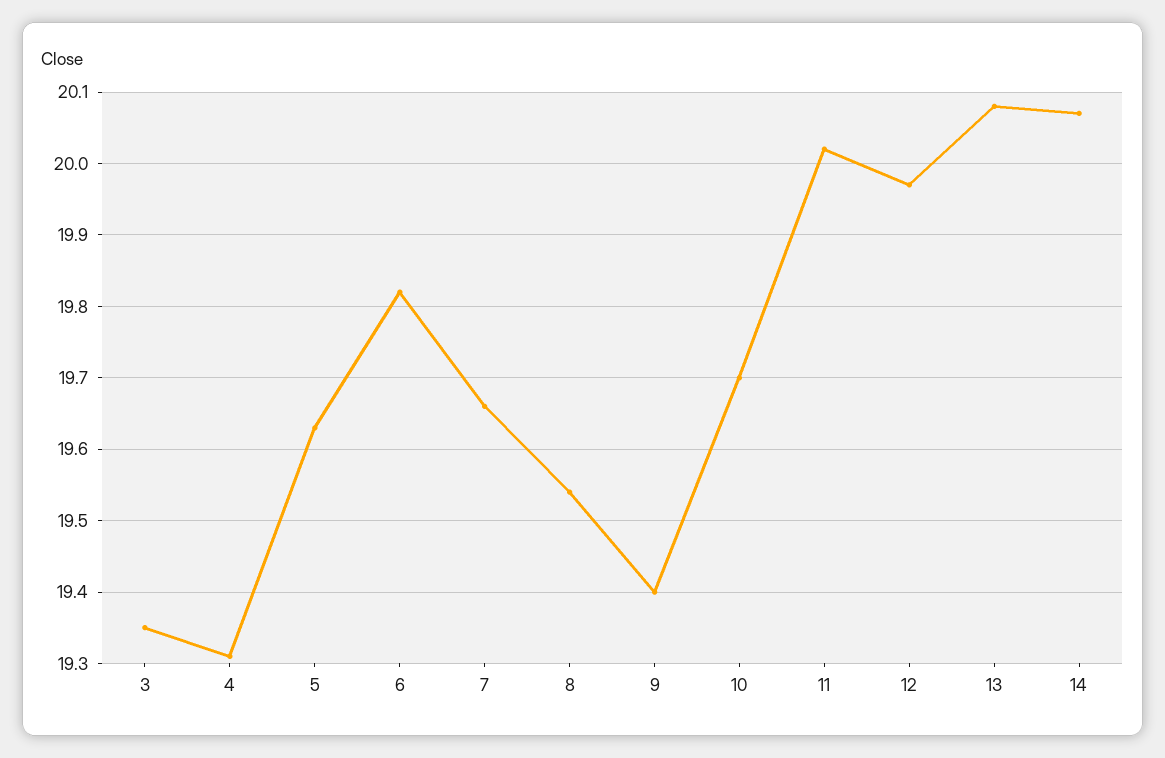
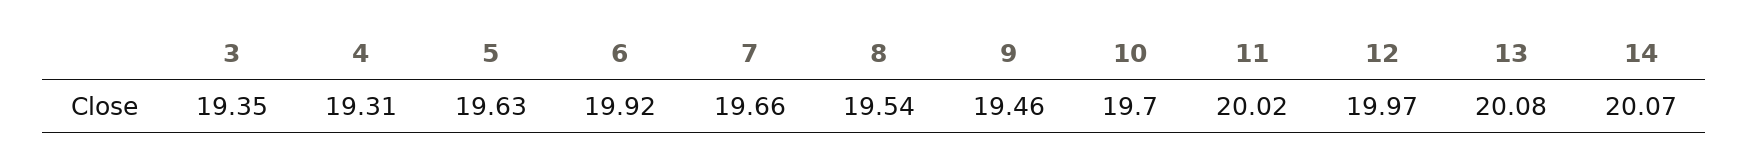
6: 19.82 -> 19.92
9: 19.4 -> 19.46

